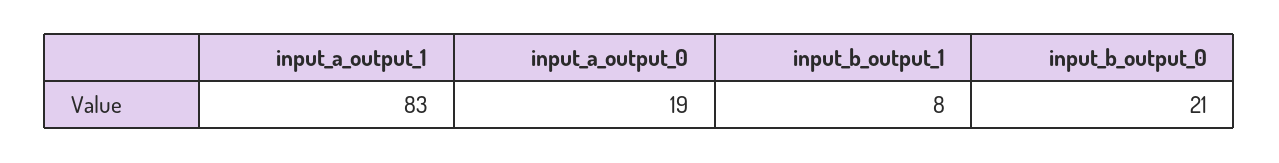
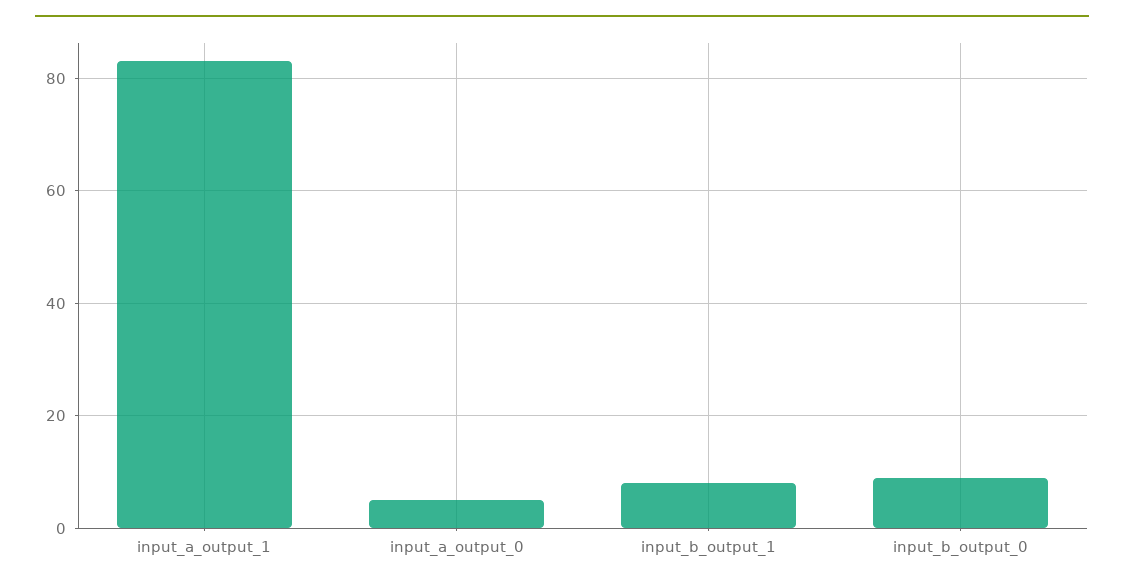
input_a_output_0: 19 -> 5
input_b_output_0: 21 -> 10

